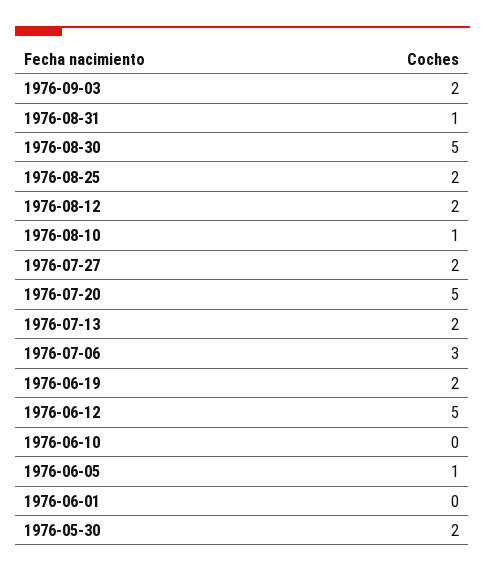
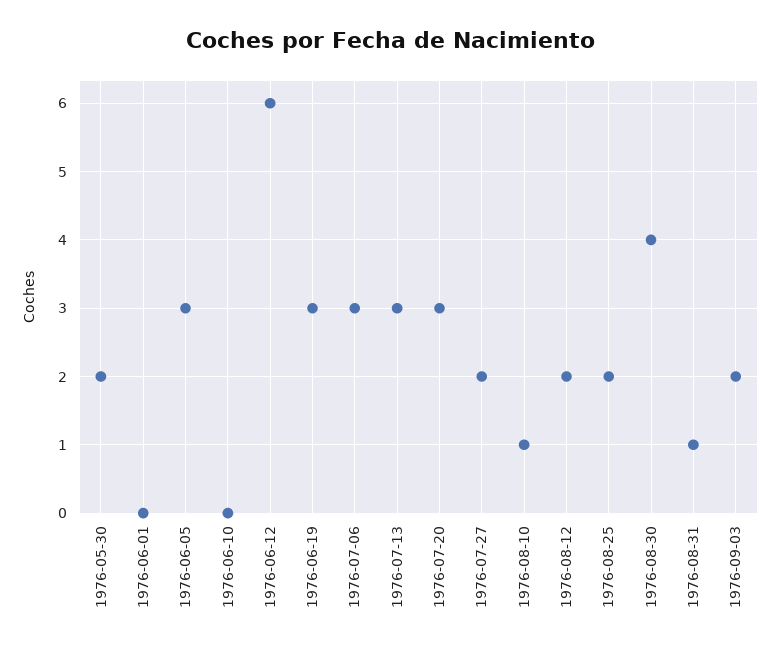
1976-08-30: 5 -> 4
1976-07-20: 5 -> 3
1976-07-13: 2 -> 3
1976-06-19: 2 -> 3
1976-06-12: 5 -> 6
1976-06-05: 1 -> 3

